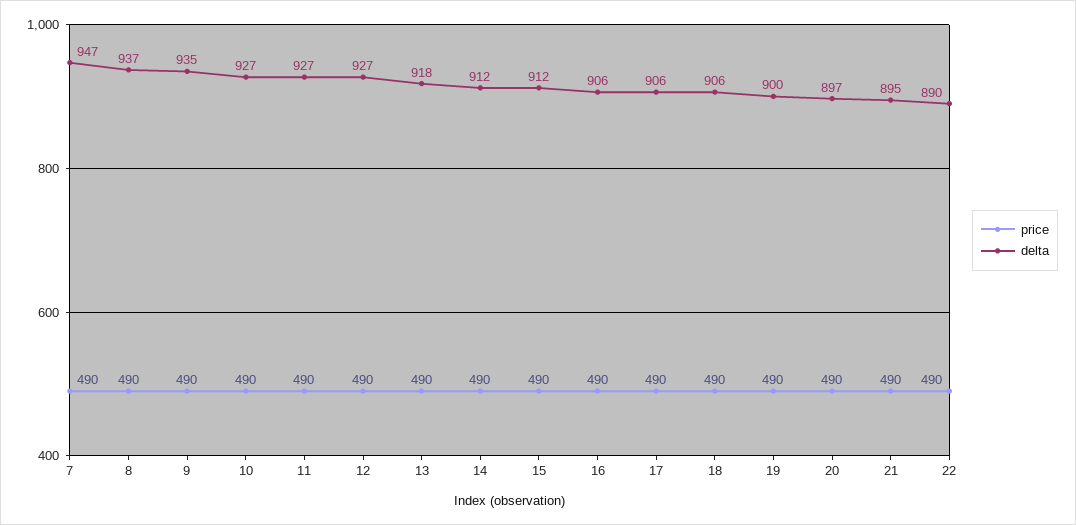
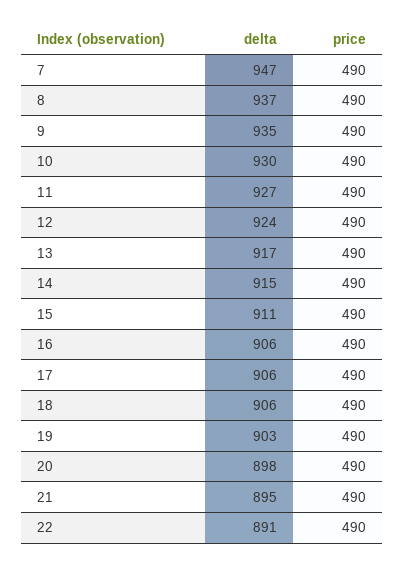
delta, 10: 927 -> 930
delta, 12: 927 -> 924
delta, 13: 918 -> 917
delta, 14: 912 -> 915
delta, 15: 912 -> 911
delta, 19: 900 -> 903
delta, 20: 897 -> 898
delta, 22: 890 -> 891

